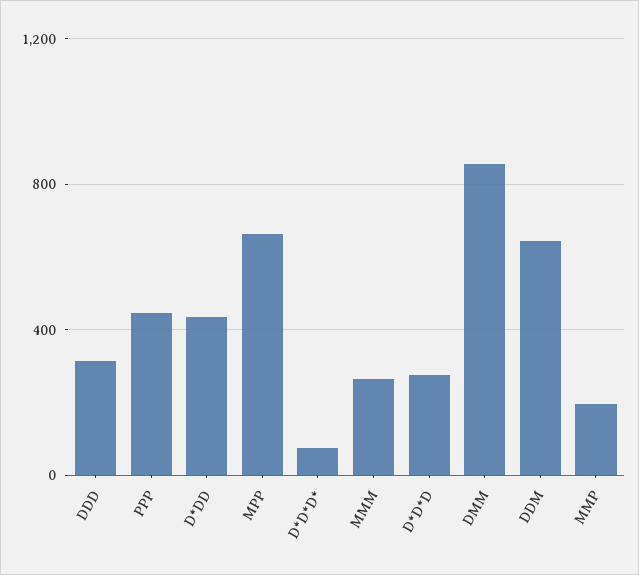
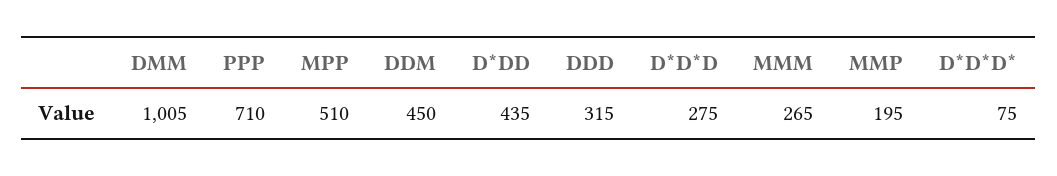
PPP: 450 -> 710
MPP: 650 -> 510
DMM: 850 -> 1005
DDM: 650 -> 450

